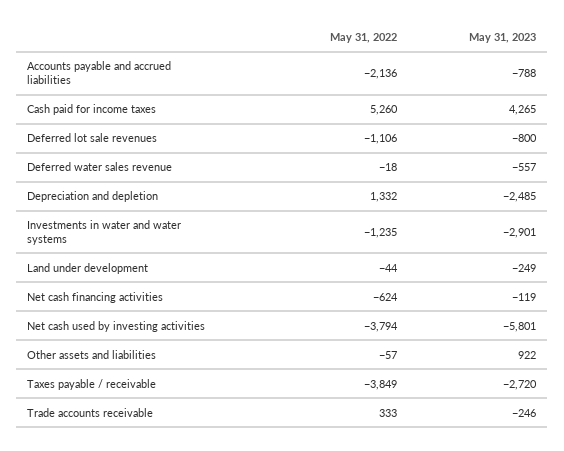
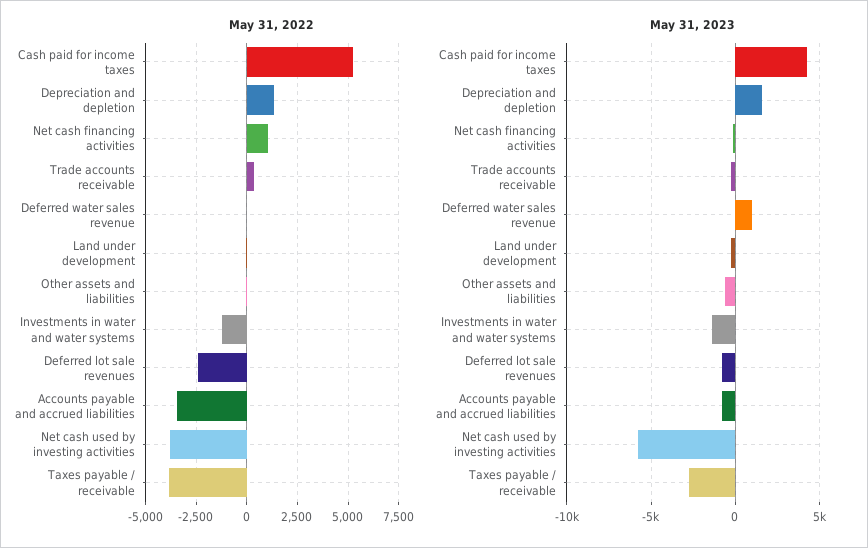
May 31, 2022, Accounts payable and accrued liabilities: -2136 -> -3500
May 31, 2022, Deferred lot sale revenues: -1106 -> -2500
May 31, 2023, Deferred water sales revenue: -557 -> 1000
May 31, 2023, Depreciation and depletion: -2485 -> 1500
May 31, 2023, Investments in water and water systems: -2901 -> -1500
May 31, 2022, Net cash financing activities: -624 -> 1000
May 31, 2023, Other assets and liabilities: 922 -> -500

